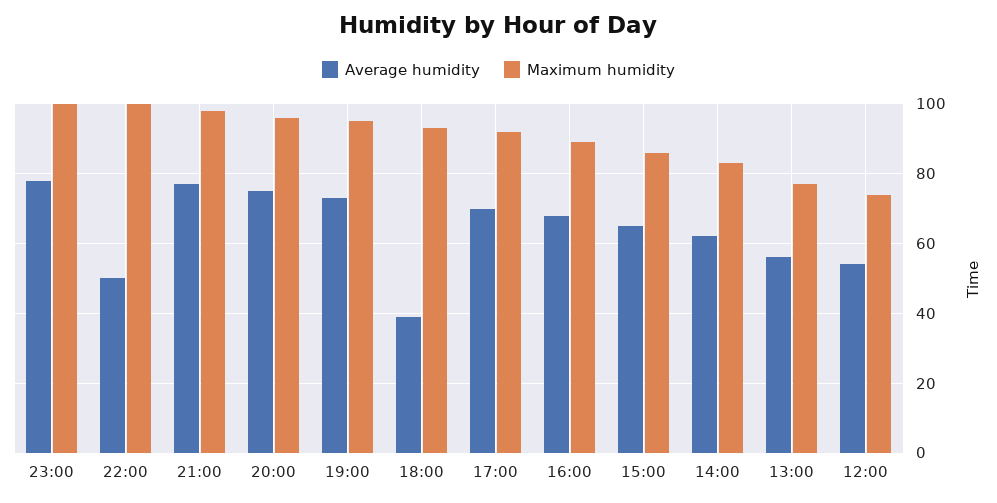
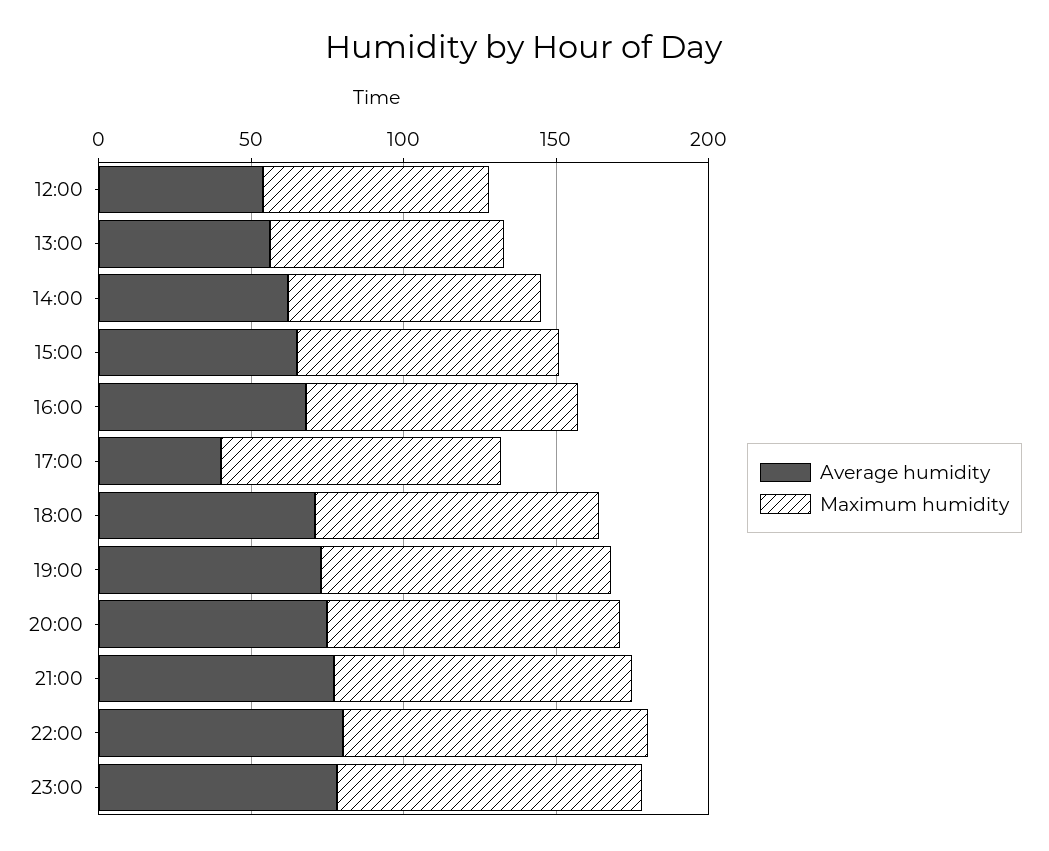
Average humidity, 22:00: 50 -> 80
Average humidity, 18:00: 40 -> 70
Average humidity, 17:00: 70 -> 40

